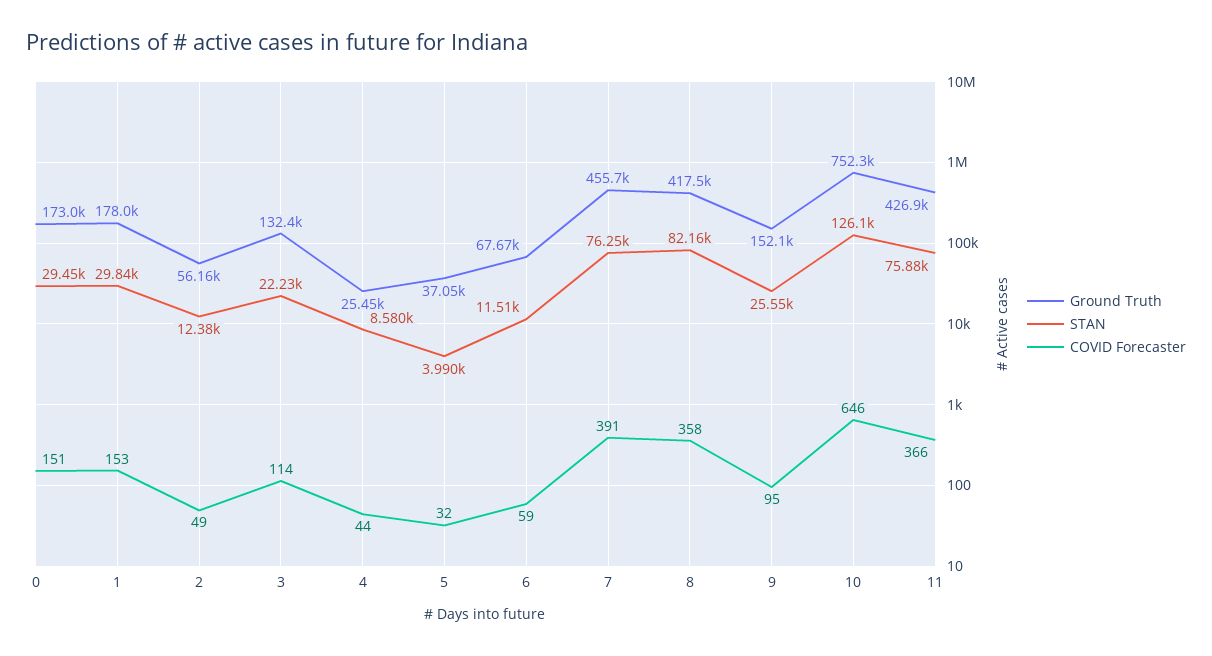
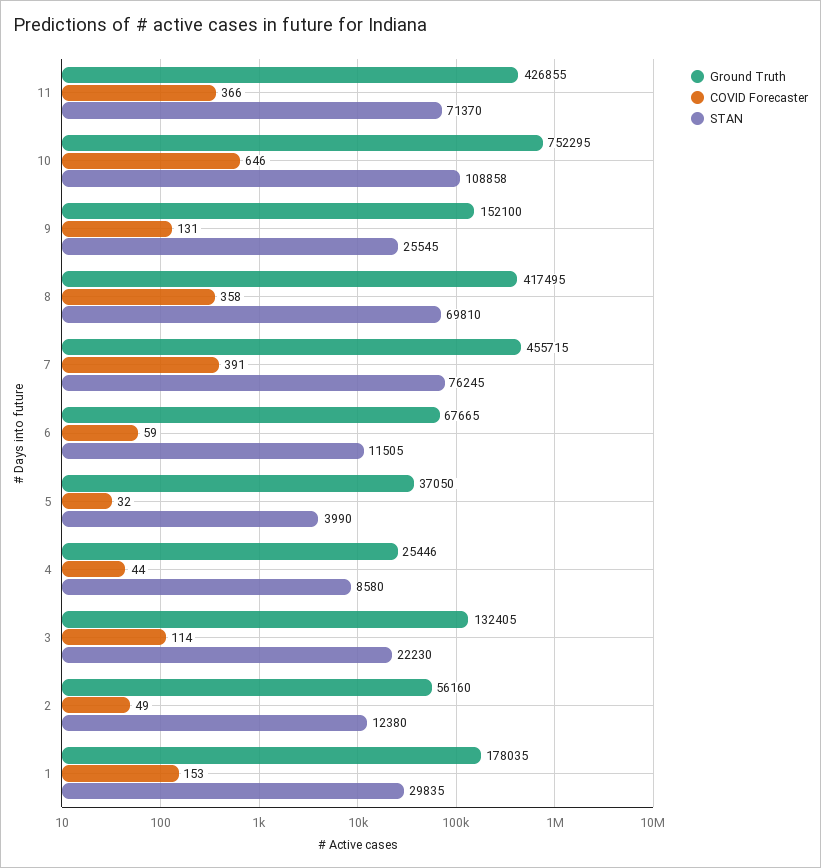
Ground Truth, 0: 173000 -> none
STAN, 0: 29450 -> none
COVID Forecaster, 0: 151 -> none
STAN, 8: 82160 -> 69810
COVID Forecaster, 9: 95 -> 131
STAN, 10: 126100 -> 108858
STAN, 11: 75880 -> 71370

